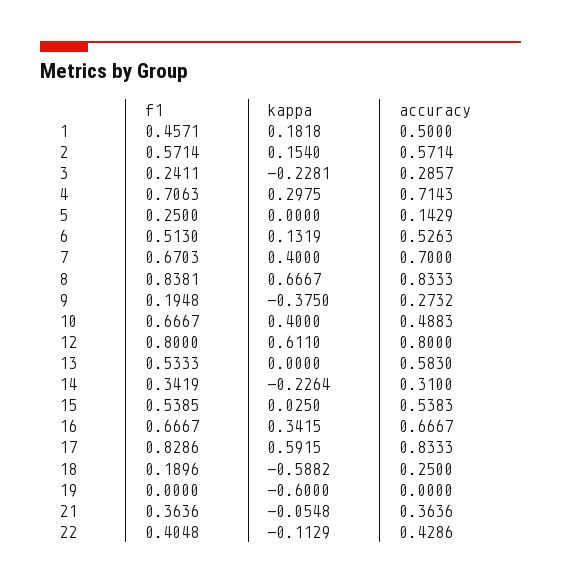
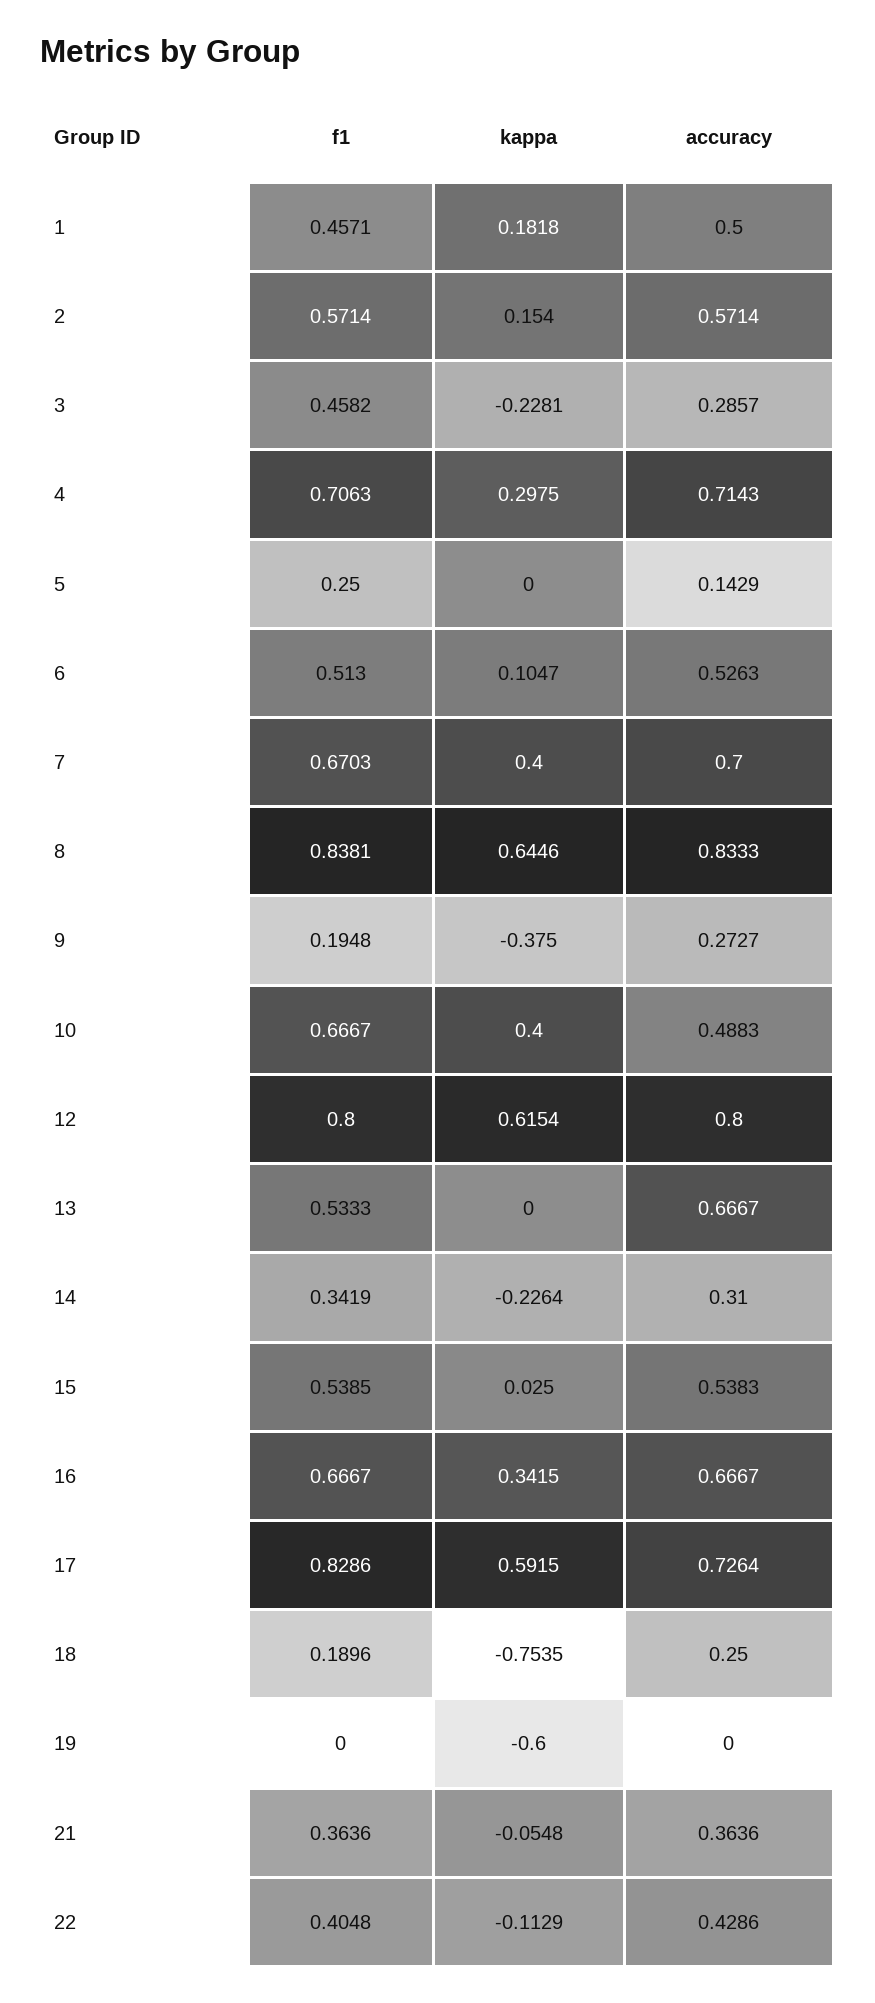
f1, 3: 0.2411 -> 0.4582
kappa, 6: 0.1319 -> 0.1047
kappa, 8: 0.6667 -> 0.6446
accuracy, 9: 0.2732 -> 0.2727
kappa, 12: 0.611 -> 0.6154
accuracy, 13: 0.583 -> 0.6667
accuracy, 17: 0.8333 -> 0.7264
kappa, 18: -0.5882 -> -0.7535

